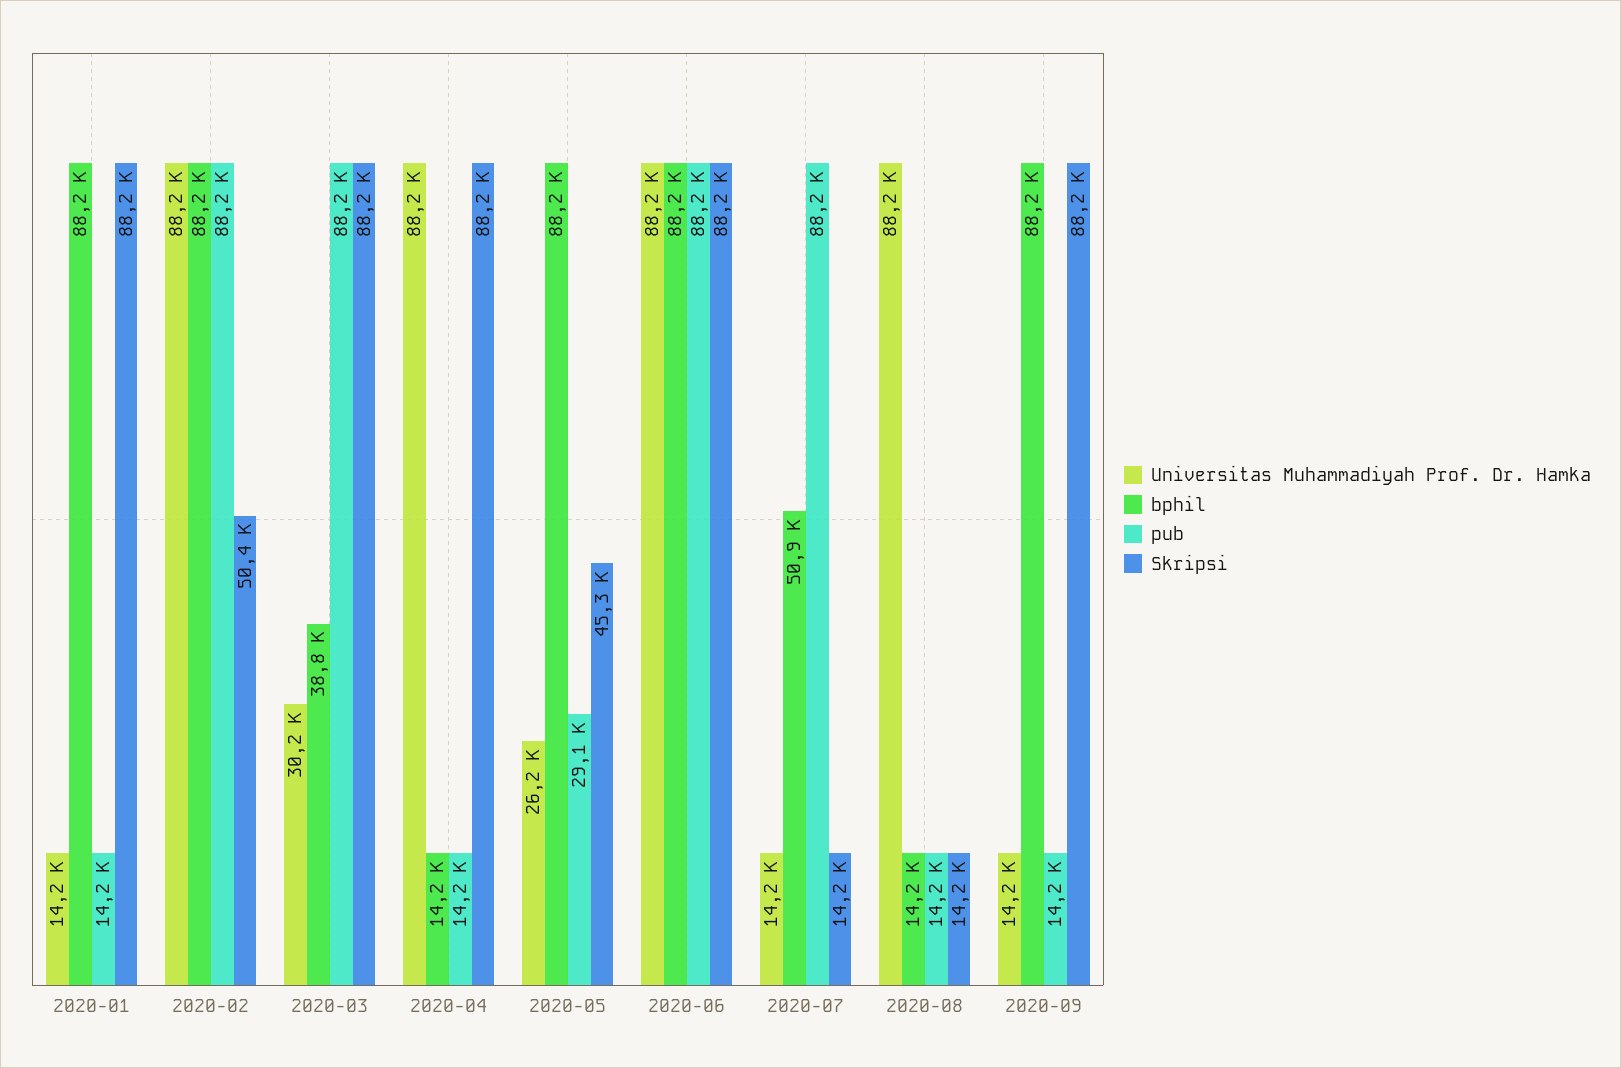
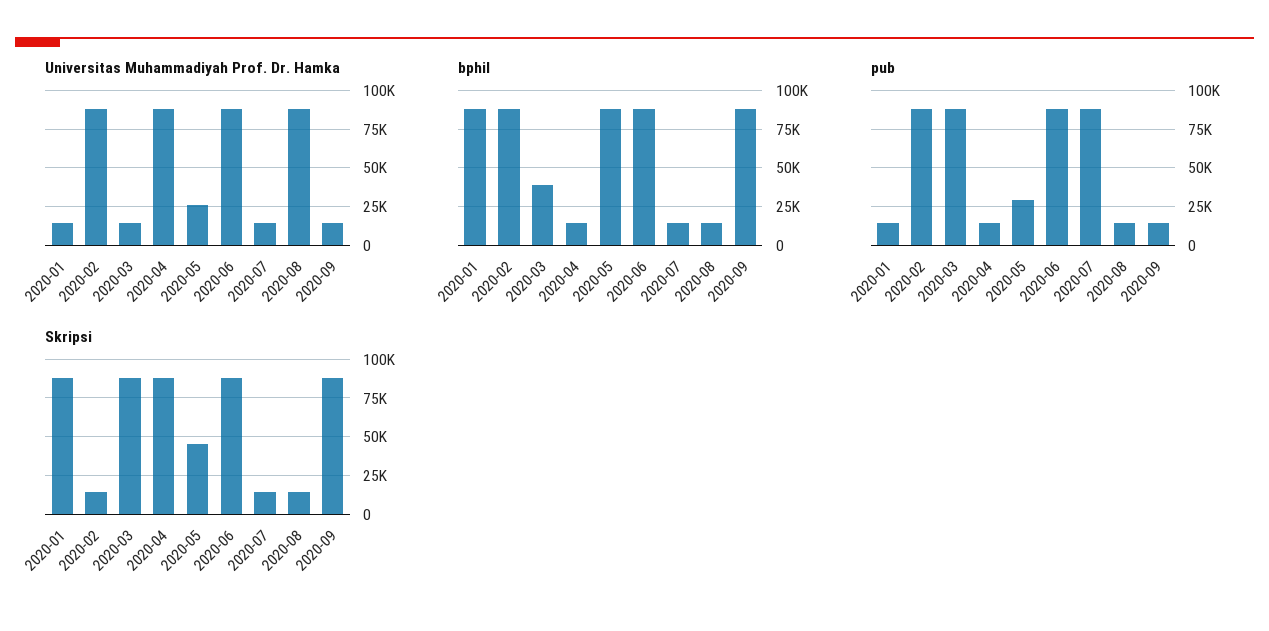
Skripsi, 2020-02: 50400 -> 15000
Universitas Muhammadiyah Prof. Dr. Hamka, 2020-03: 30200 -> 15000
bphil, 2020-07: 50900 -> 15000

